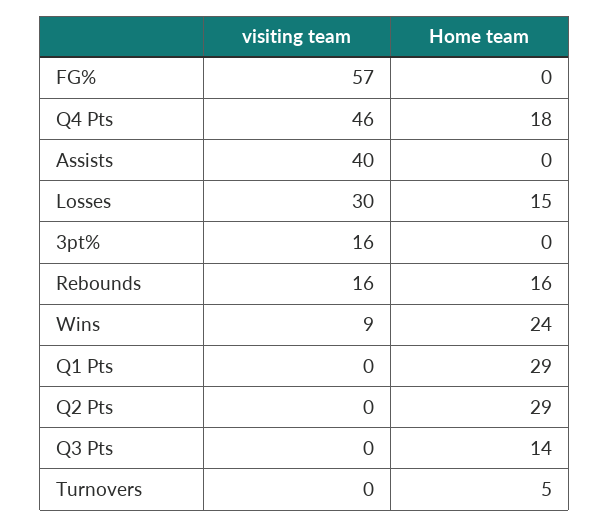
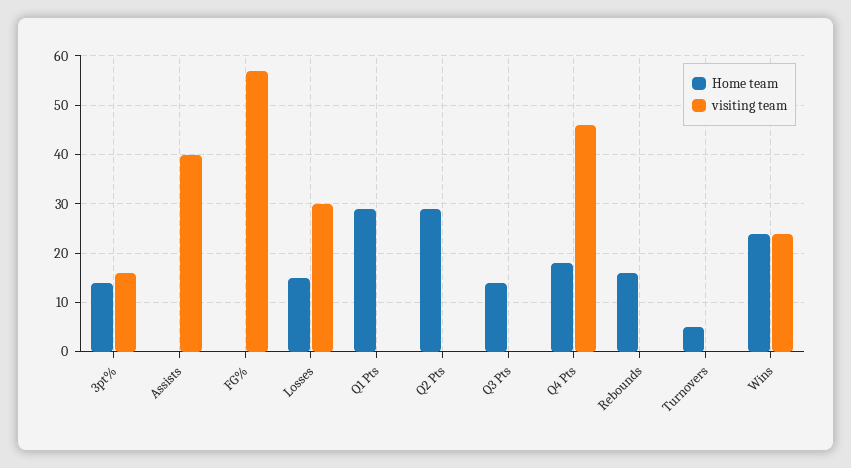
Home team, 3pt%: 0 -> 15
visiting team, Rebounds: 16 -> 0
visiting team, Wins: 9 -> 25

